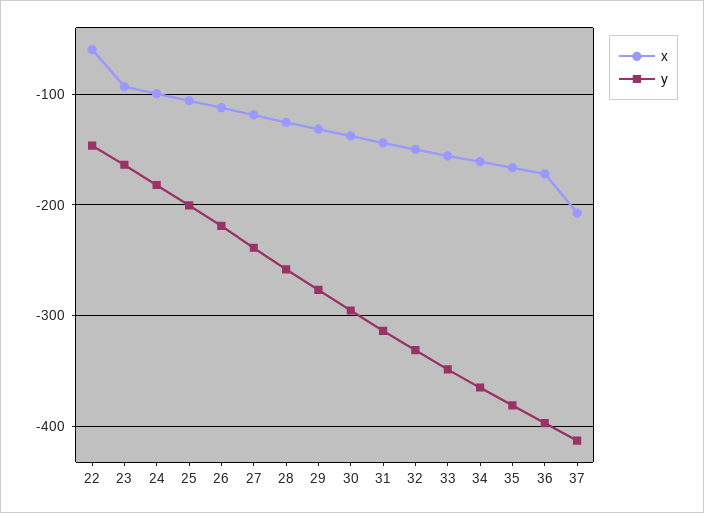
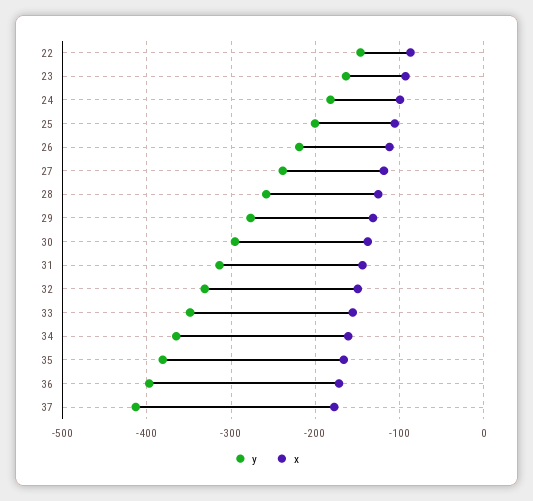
x, 22: -60 -> -90
x, 37: -210 -> -180

